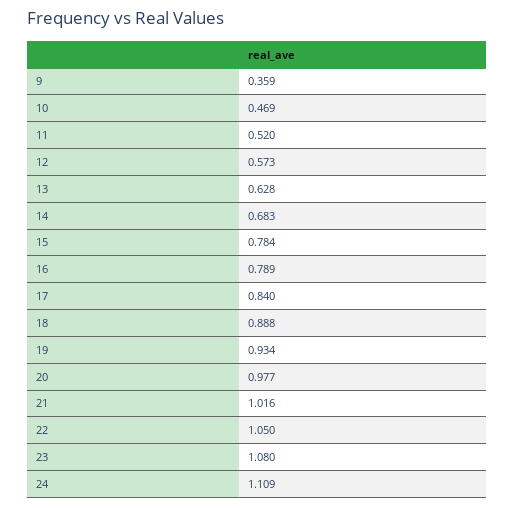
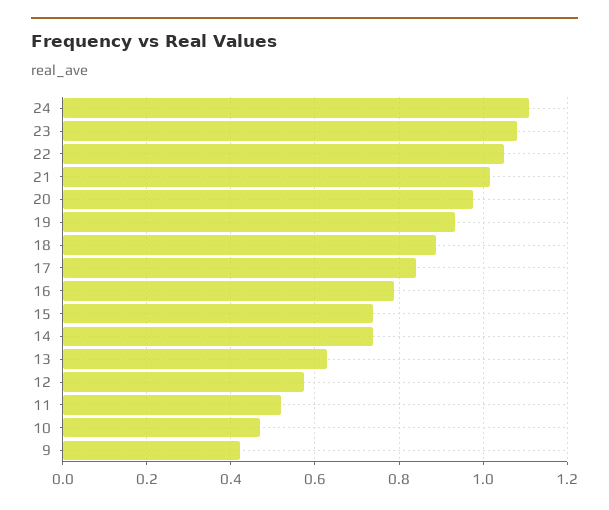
9: 0.359 -> 0.42
14: 0.683 -> 0.74
15: 0.784 -> 0.74

